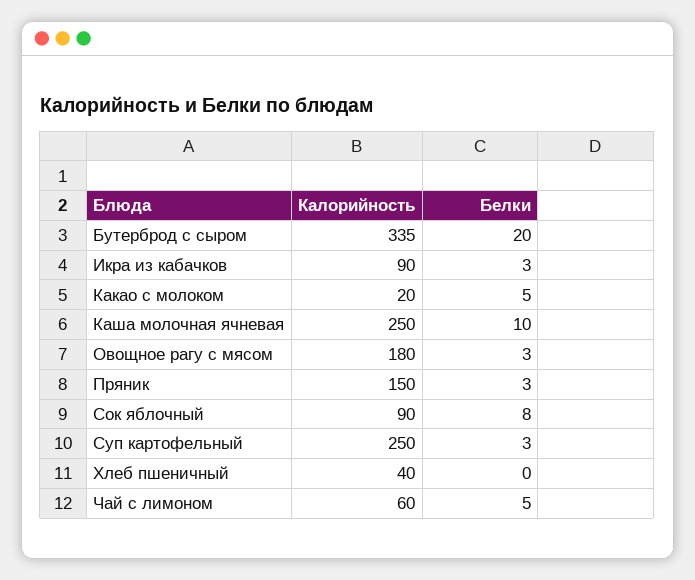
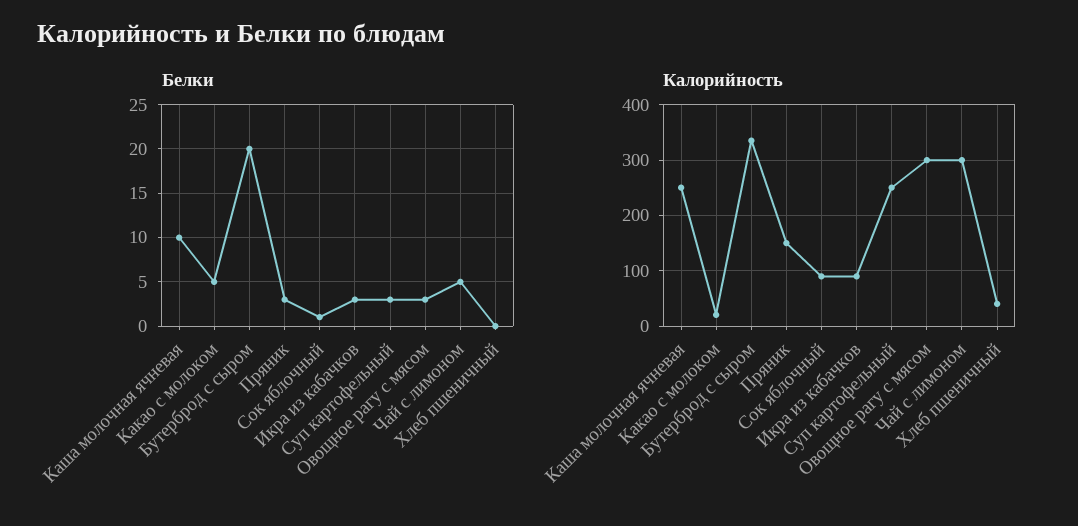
Калорийность, Овощное рагу с мясом: 180 -> 300
Белки, Сок яблочный: 8 -> 1
Калорийность, Чай с лимоном: 60 -> 300

